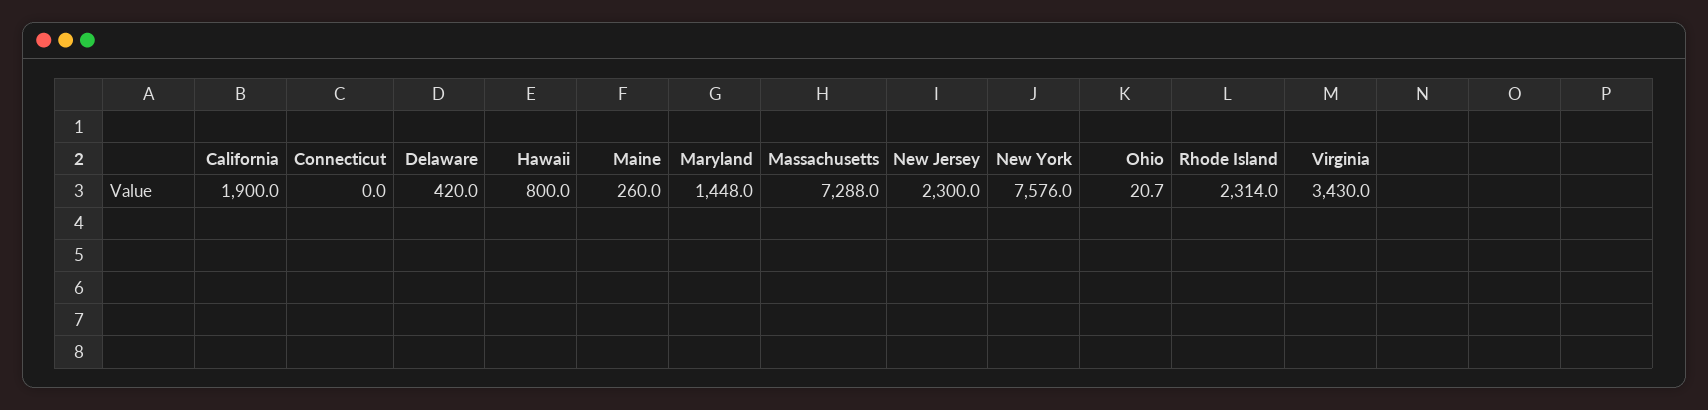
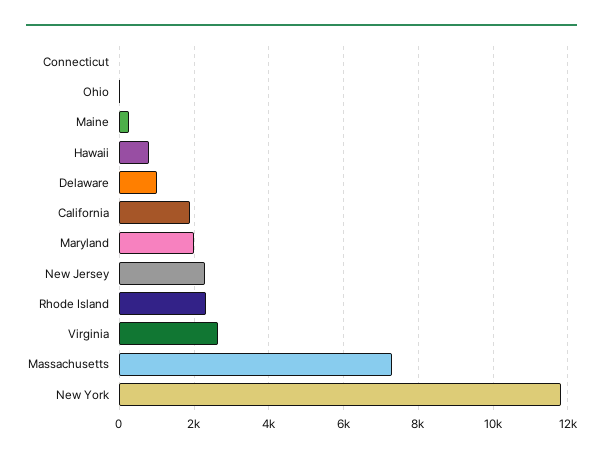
Delaware: 420 -> 1000
Maryland: 1448 -> 2000
New York: 7576 -> 11800
Virginia: 3430 -> 2600

